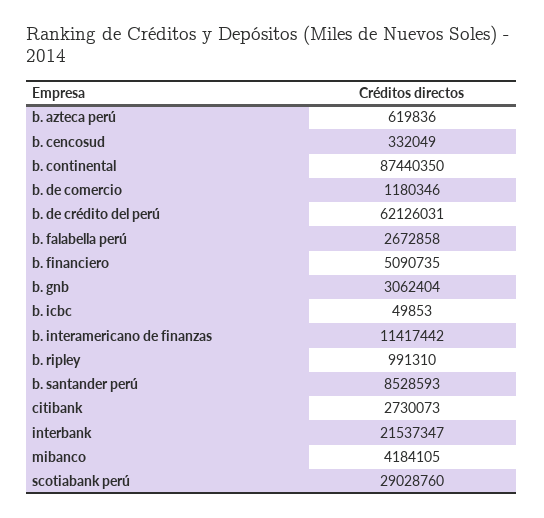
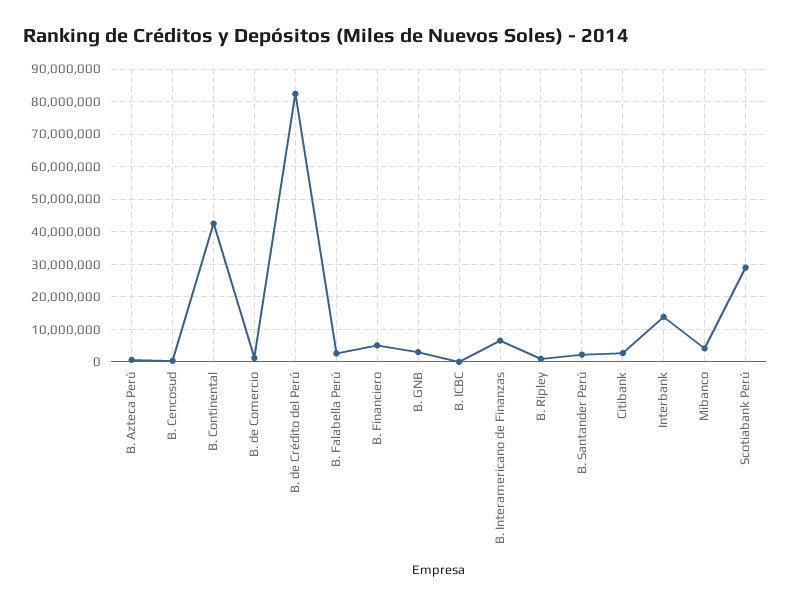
b. continental: 87440350 -> 42000000
b. de crédito del perú: 62126031 -> 82000000
b. interamericano de finanzas: 11417442 -> 6000000
b. santander perú: 8528593 -> 2000000
interbank: 21537347 -> 14000000

